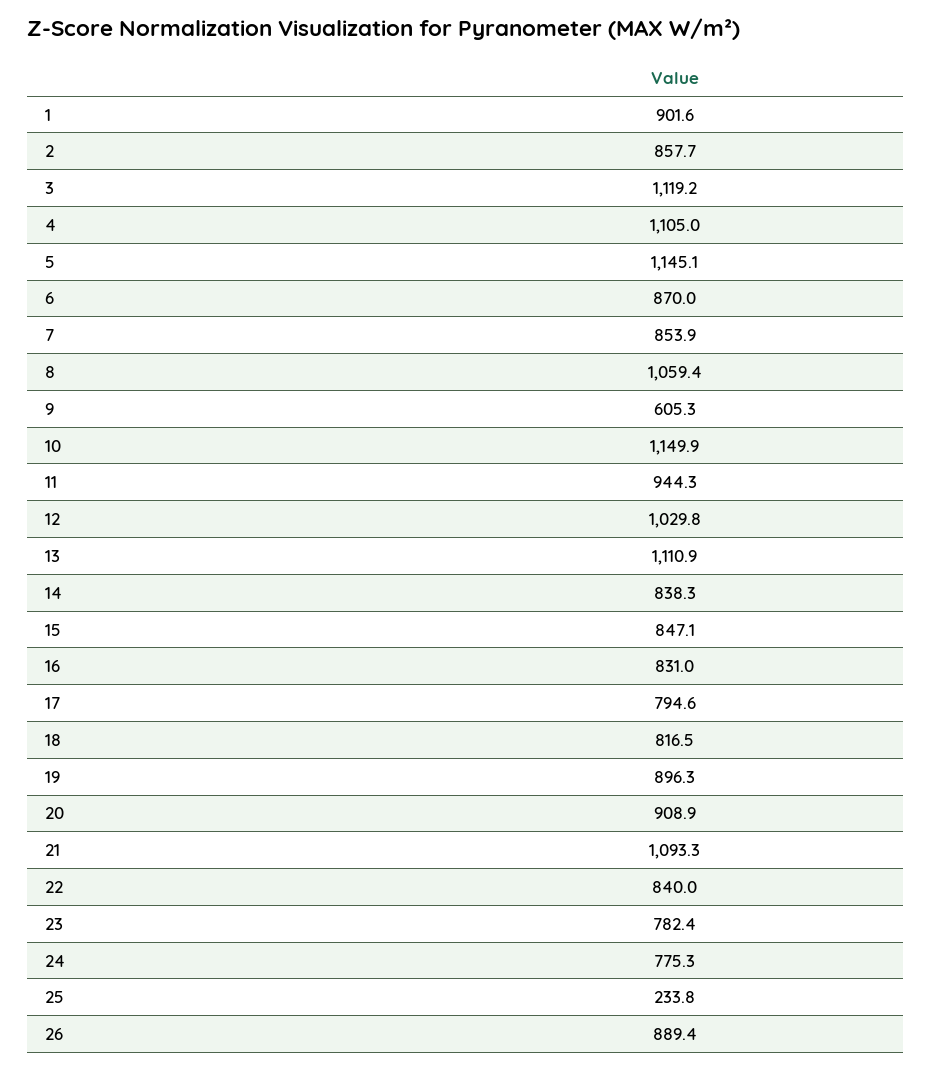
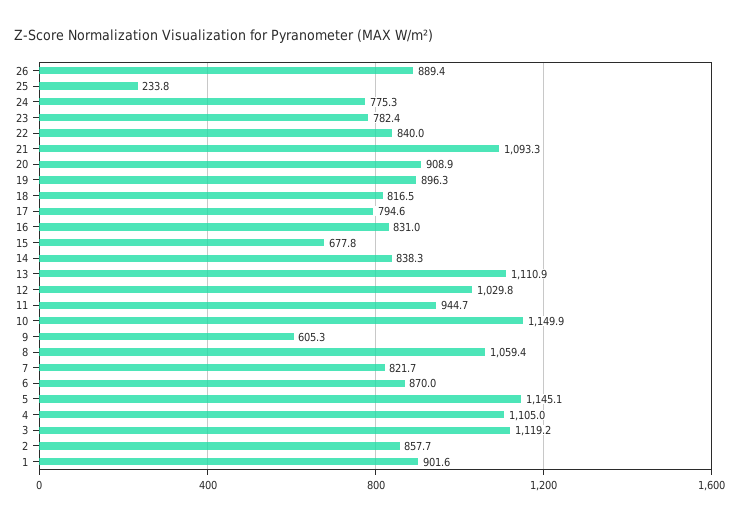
7: 853.9 -> 821.7
11: 944.3 -> 944.7
15: 847.1 -> 677.8

